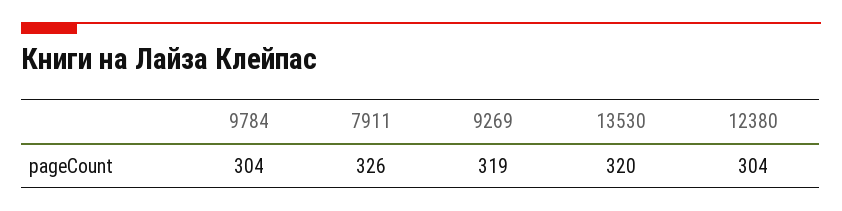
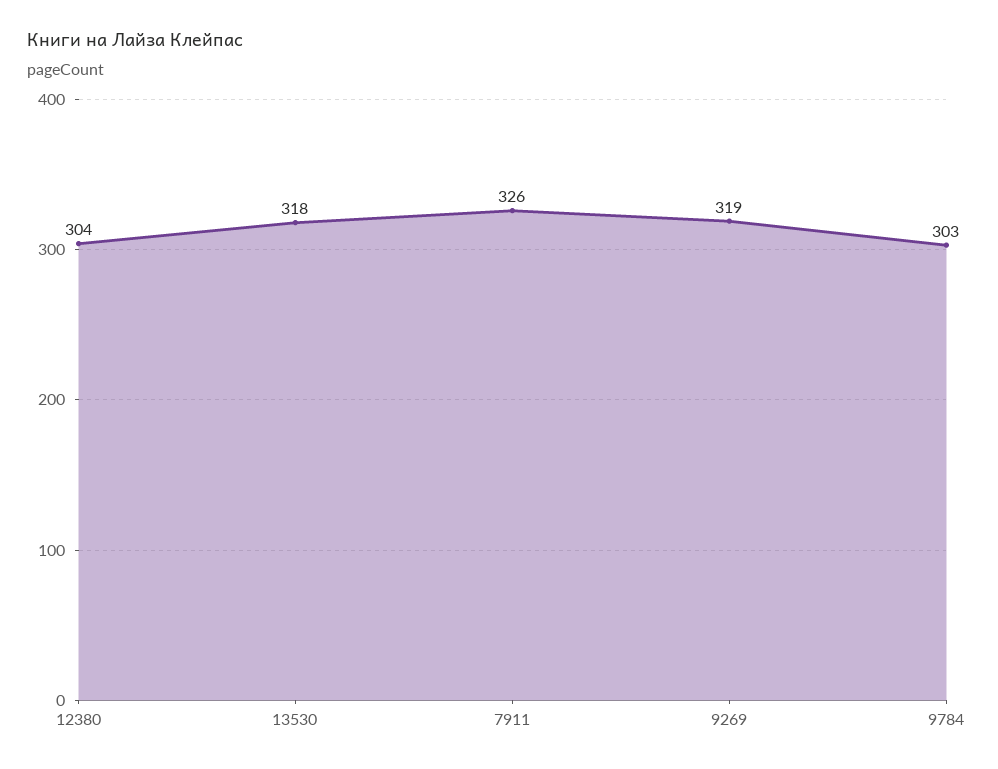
9784: 304 -> 303
13530: 320 -> 318

